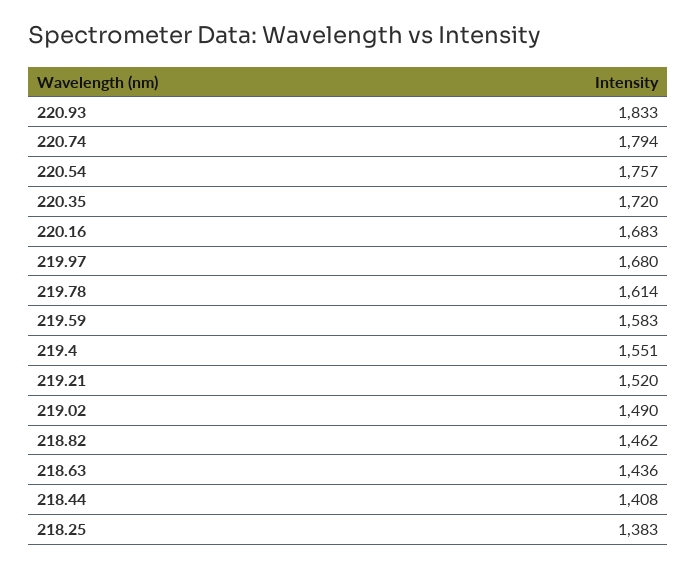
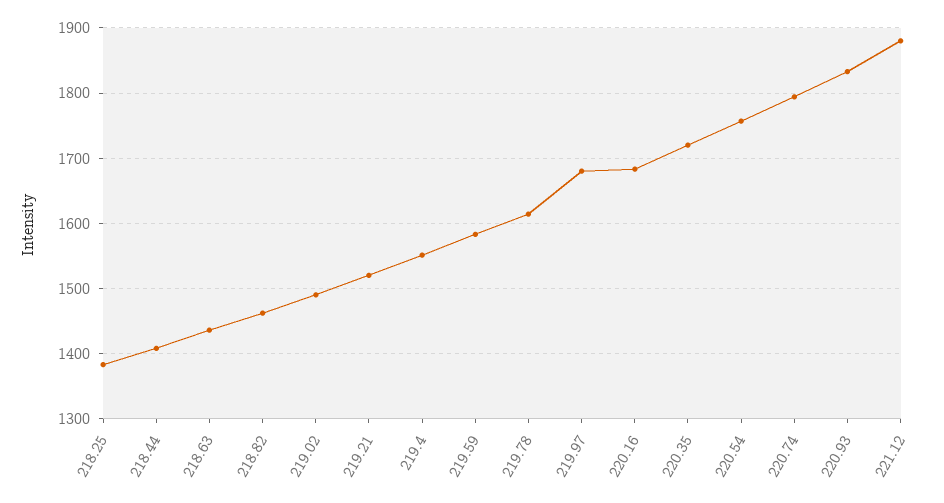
221.12: none -> 1880

